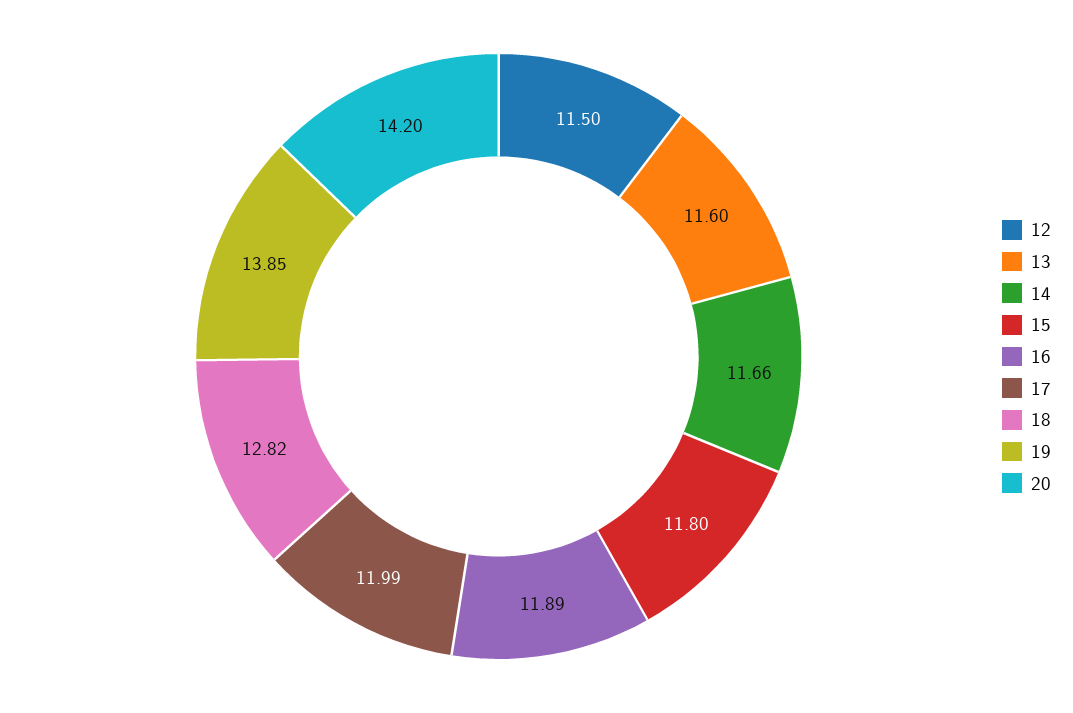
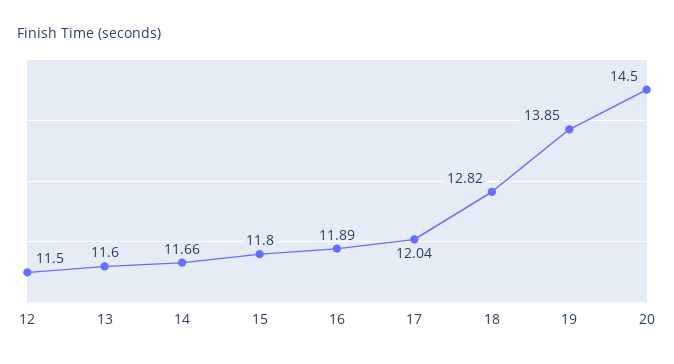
17: 11.99 -> 12.04
20: 14.2 -> 14.5

